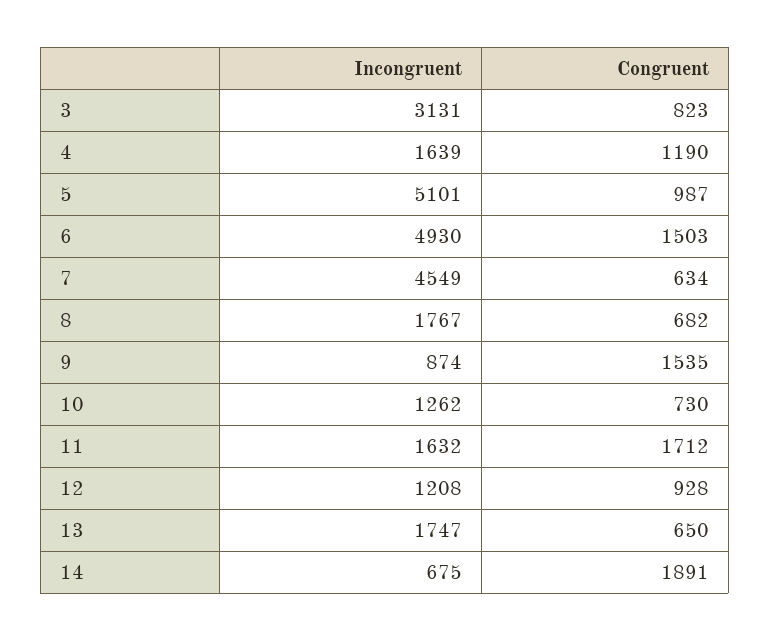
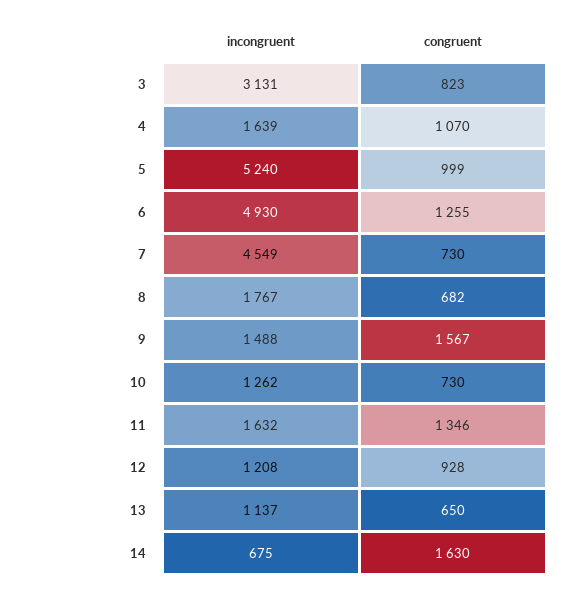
Congruent, 4: 1190 -> 1070
Incongruent, 5: 5101 -> 5240
Congruent, 5: 987 -> 999
Congruent, 6: 1503 -> 1255
Congruent, 7: 634 -> 730
Incongruent, 9: 874 -> 1488
Congruent, 9: 1535 -> 1567
Congruent, 11: 1712 -> 1346
Incongruent, 13: 1747 -> 1137
Congruent, 14: 1891 -> 1630

